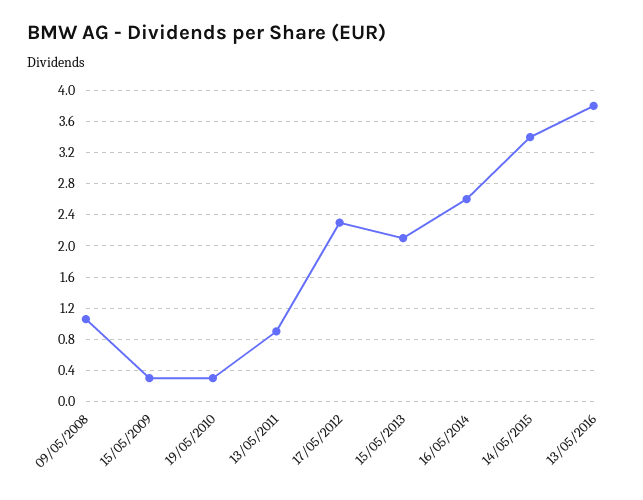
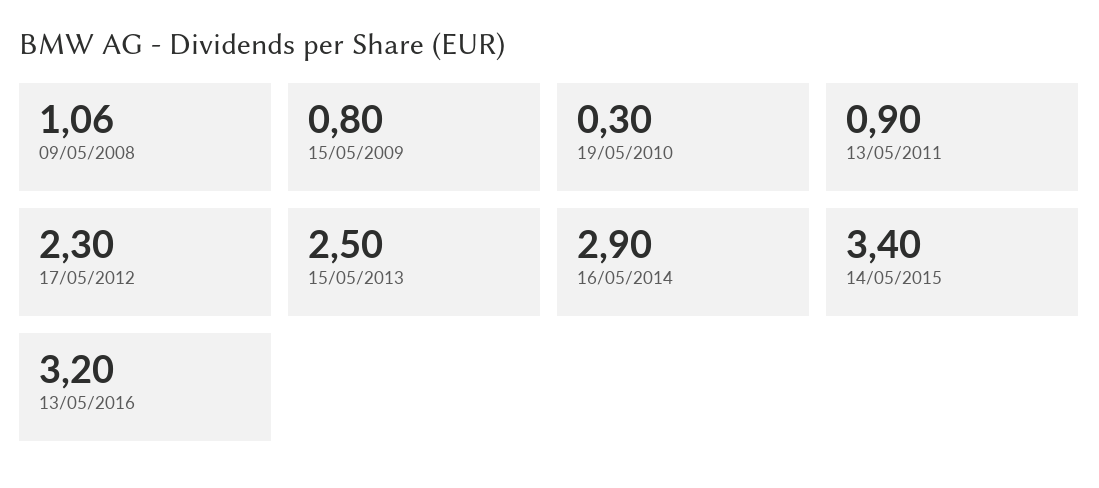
15/05/2009: 0.3 -> 0.8
15/05/2013: 2.1 -> 2.5
16/05/2014: 2.6 -> 2.9
13/05/2016: 3.8 -> 3.2

